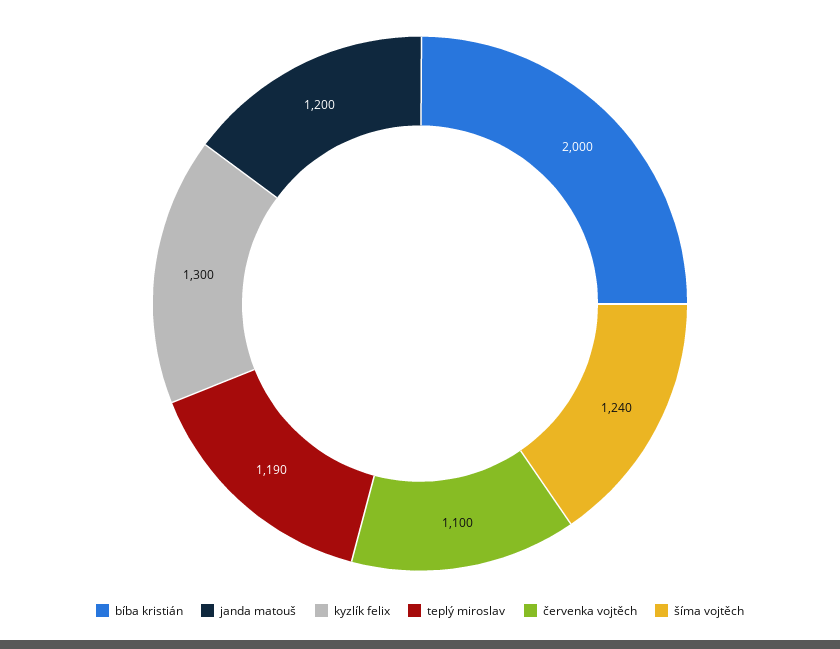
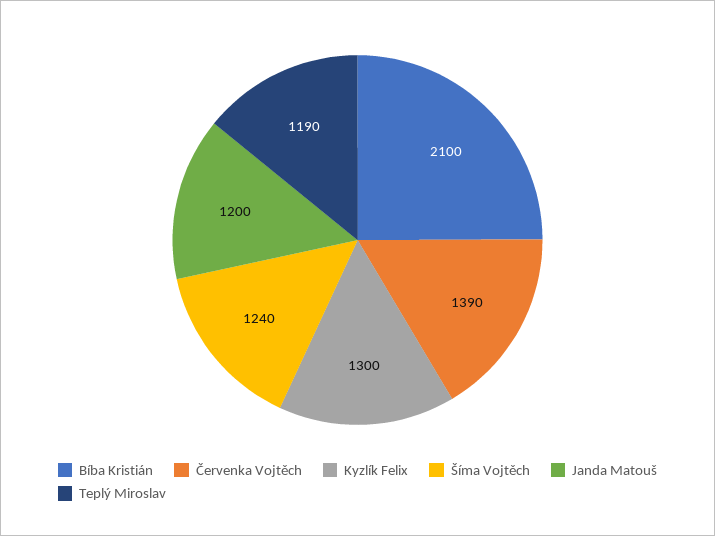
bíba kristián: 2000 -> 2100
červenka vojtěch: 1100 -> 1390

